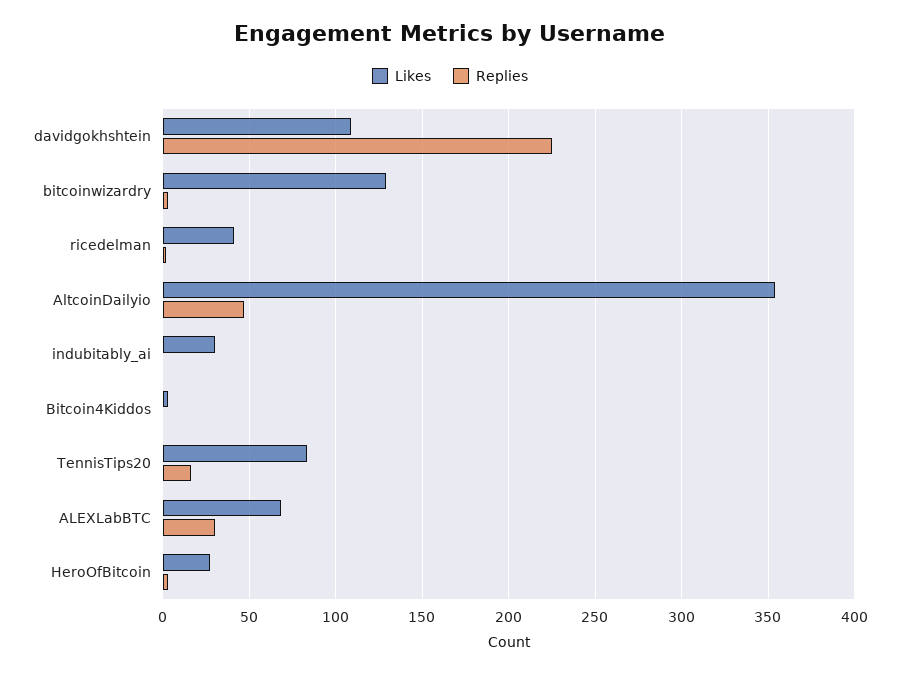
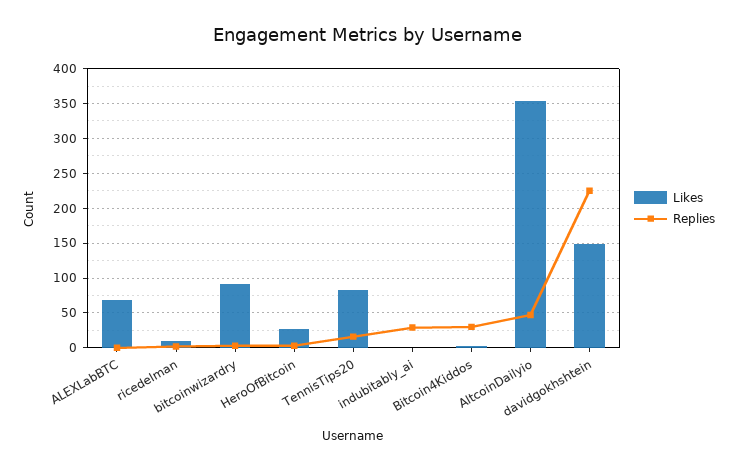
Likes, davidgokhshtein: 110 -> 150
Likes, bitcoinwizardry: 130 -> 90
Likes, ricedelman: 40 -> 10
Likes, indubitably_ai: 30 -> 0
Replies, indubitably_ai: 0 -> 30
Replies, Bitcoin4Kiddos: 0 -> 30
Replies, ALEXLabBTC: 30 -> 0

